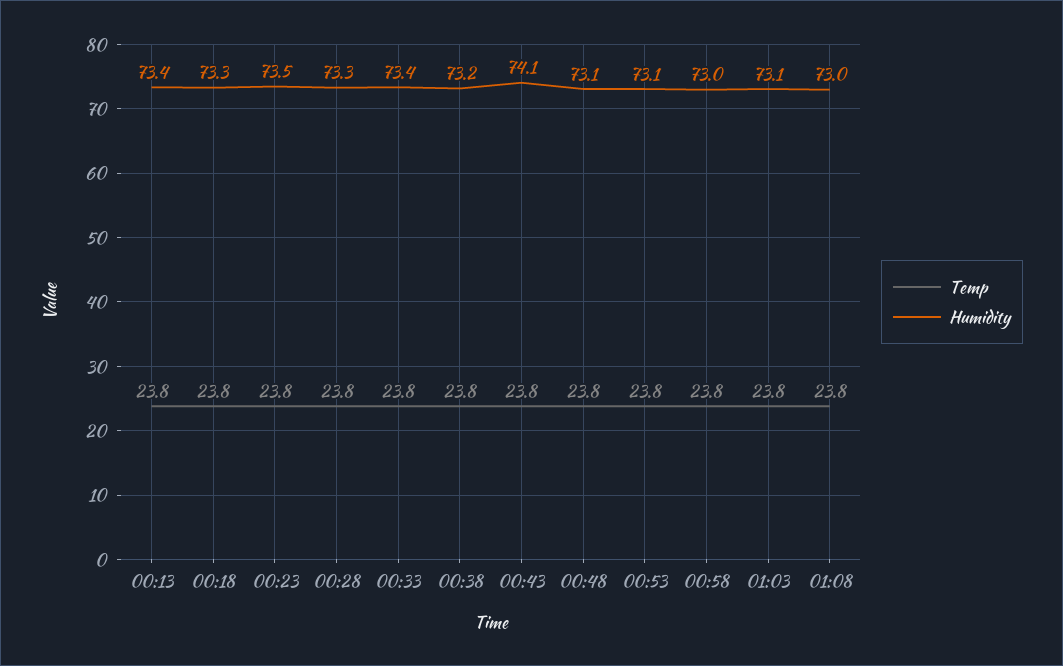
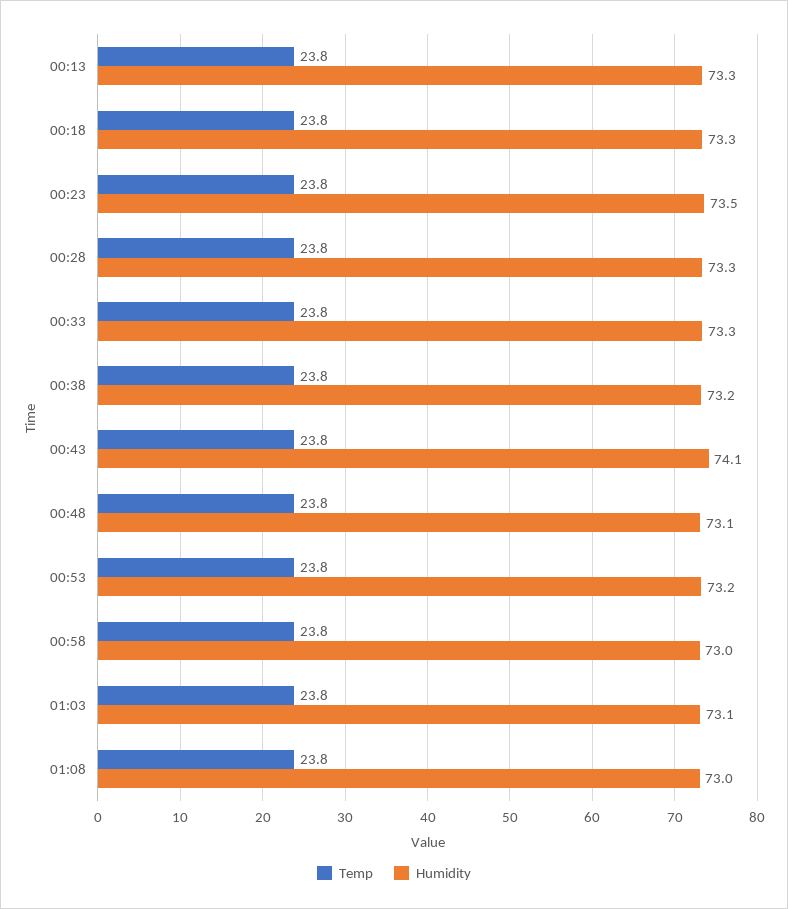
Humidity, 00:13: 73.4 -> 73.3
Humidity, 00:33: 73.4 -> 73.3
Humidity, 00:53: 73.1 -> 73.2

